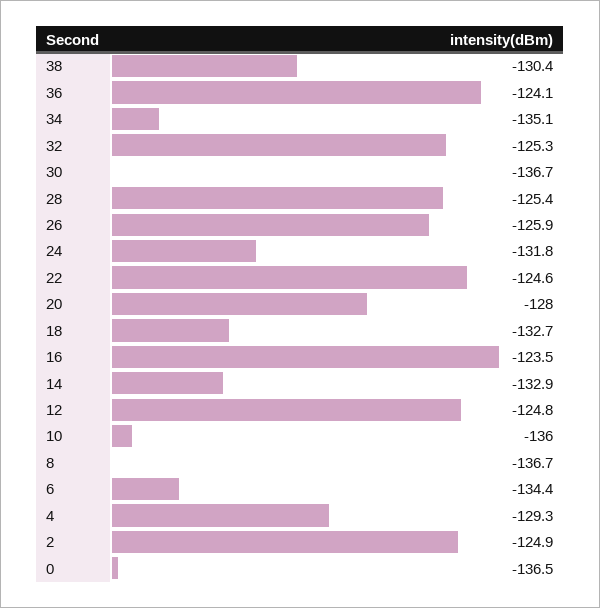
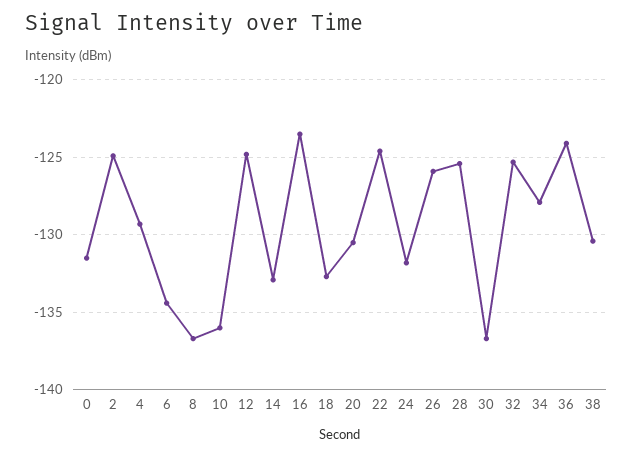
34: -135.1 -> -128
20: -128 -> -130.5
0: -136.5 -> -131.5

